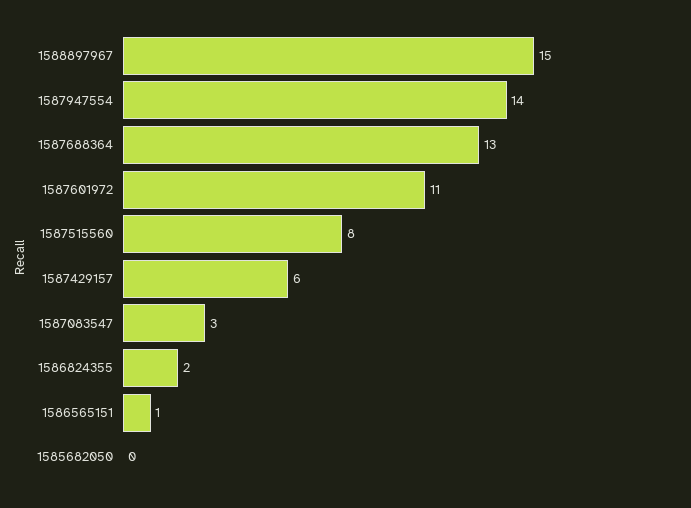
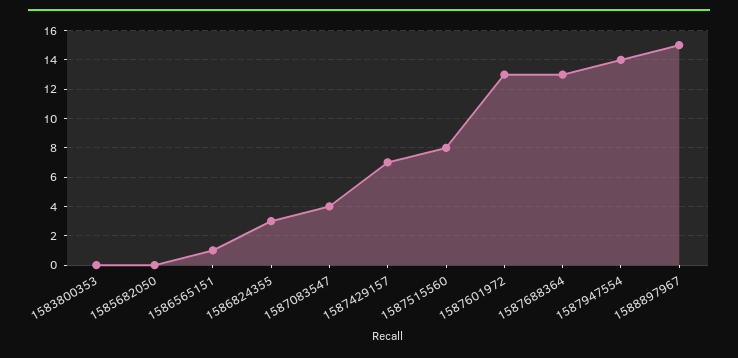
1587601972: 11 -> 13
1587429157: 6 -> 7
1587083547: 3 -> 4
1586824355: 2 -> 3
1583800353: none -> 0

